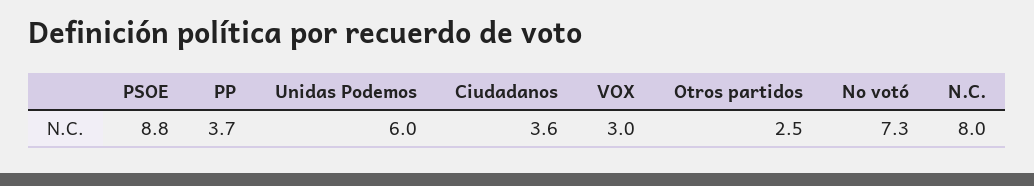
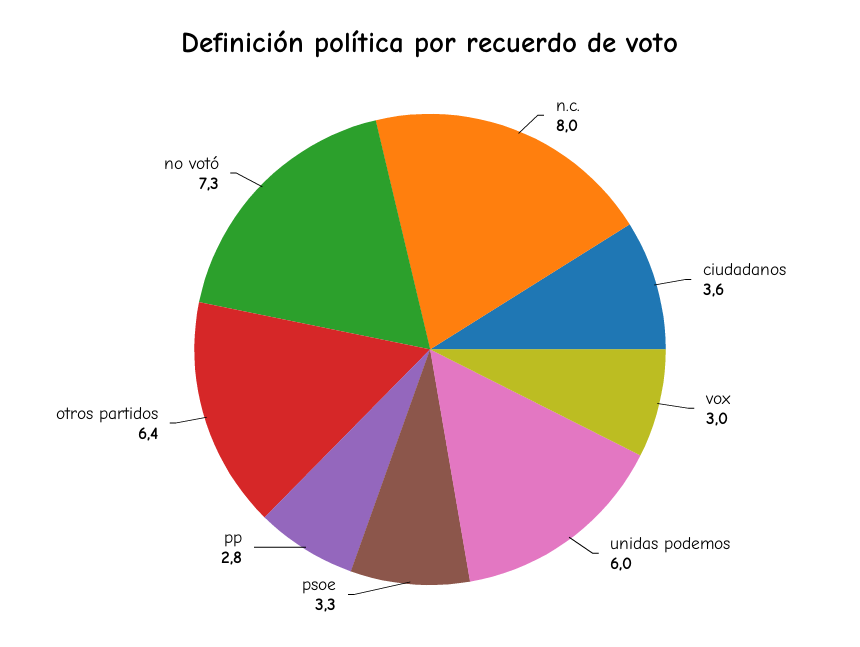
PSOE: 8.8 -> 3.3
PP: 3.7 -> 2.8
Otros partidos: 2.5 -> 6.4

